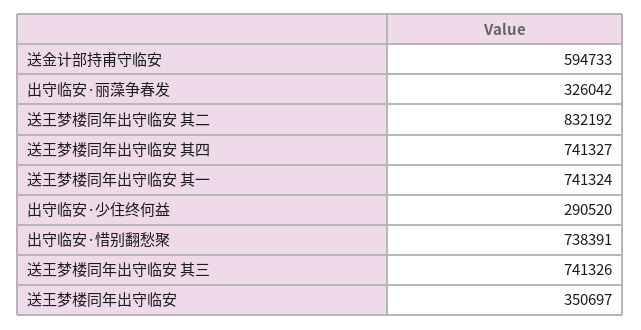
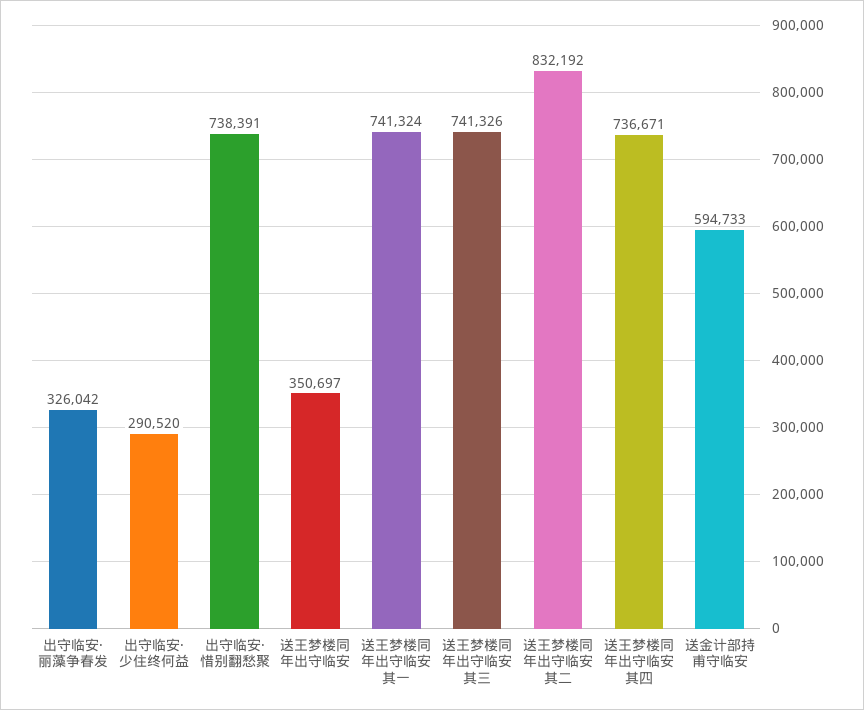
送王梦楼同年出守临安 其四: 741327 -> 736671

